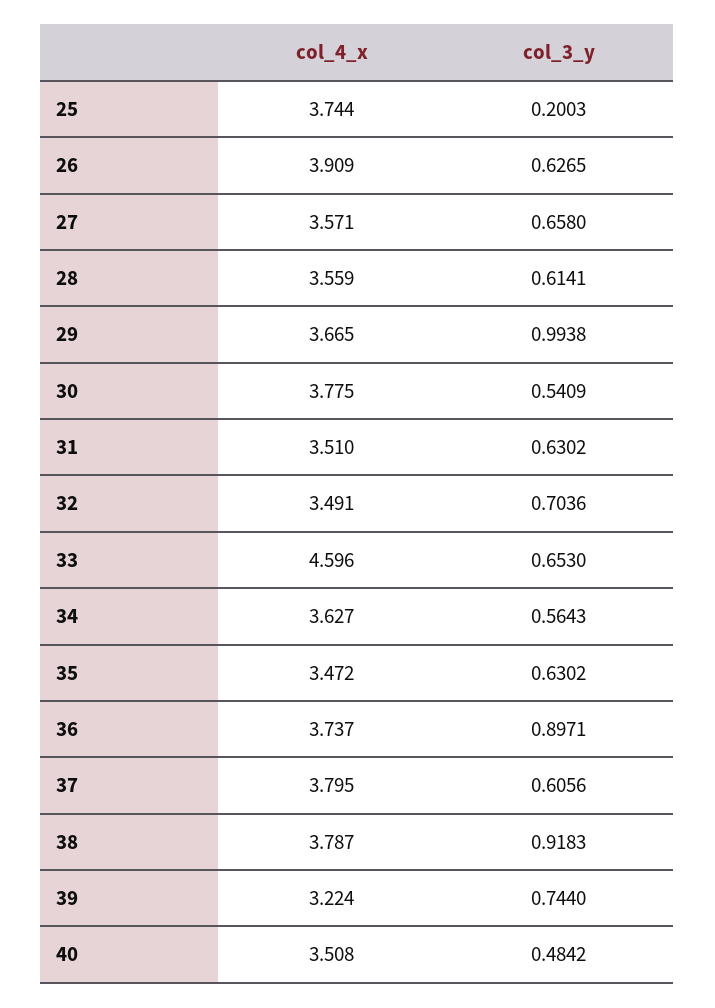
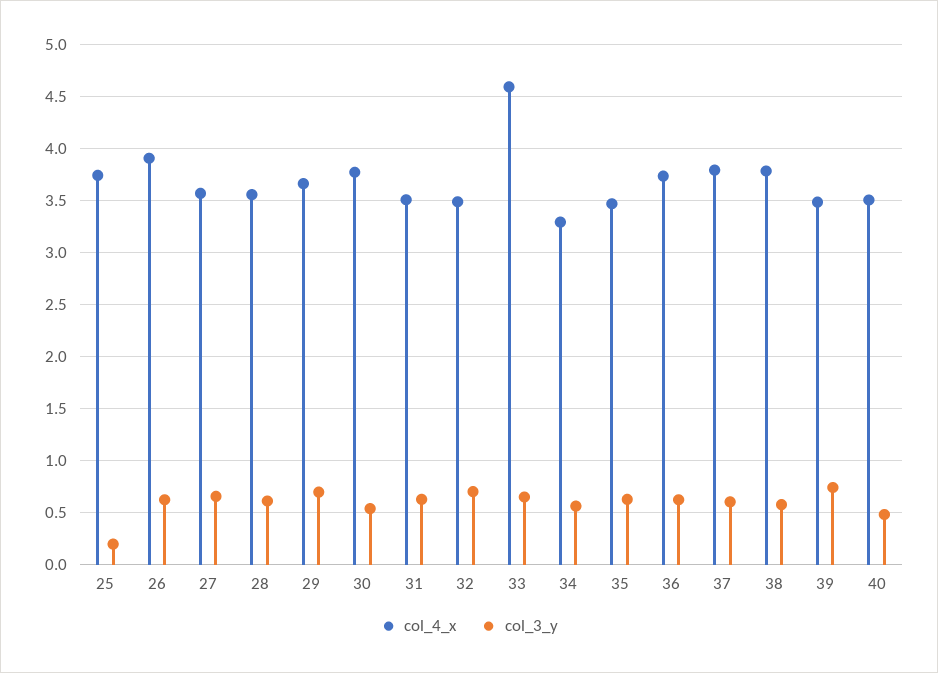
col_3_y, 29: 0.9938 -> 0.7
col_4_x, 34: 3.627 -> 3.3
col_3_y, 36: 0.8971 -> 0.6
col_3_y, 38: 0.9183 -> 0.6
col_4_x, 39: 3.224 -> 3.5

